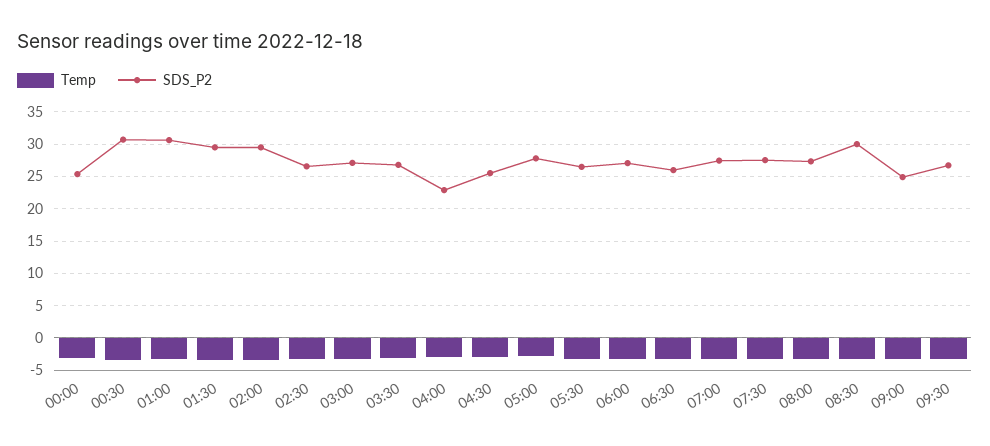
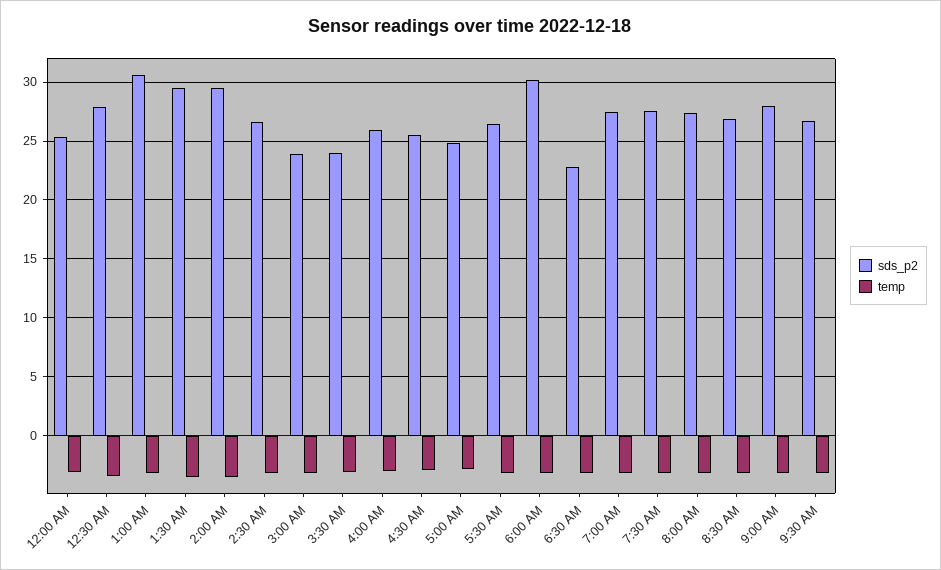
SDS_P2, 00:30: 31 -> 28
SDS_P2, 03:00: 27 -> 24
SDS_P2, 03:30: 27 -> 24
SDS_P2, 04:00: 23 -> 26
SDS_P2, 05:00: 28 -> 25
SDS_P2, 06:00: 27 -> 30
SDS_P2, 06:30: 26 -> 23
SDS_P2, 08:30: 30 -> 27
SDS_P2, 09:00: 25 -> 28

